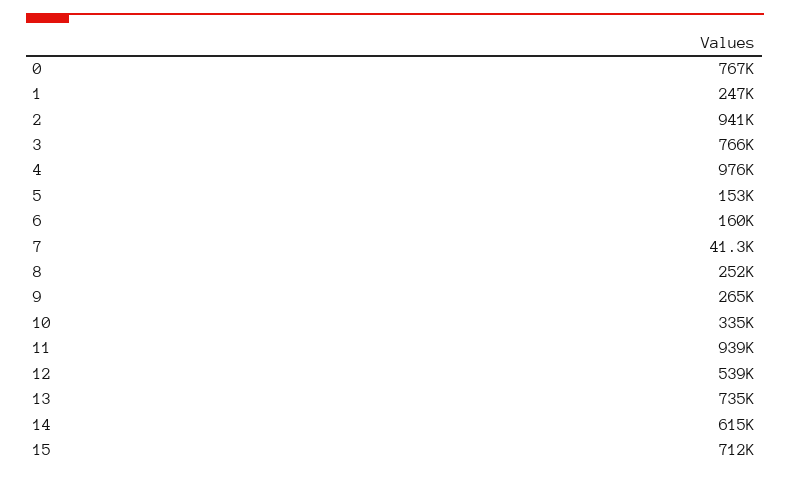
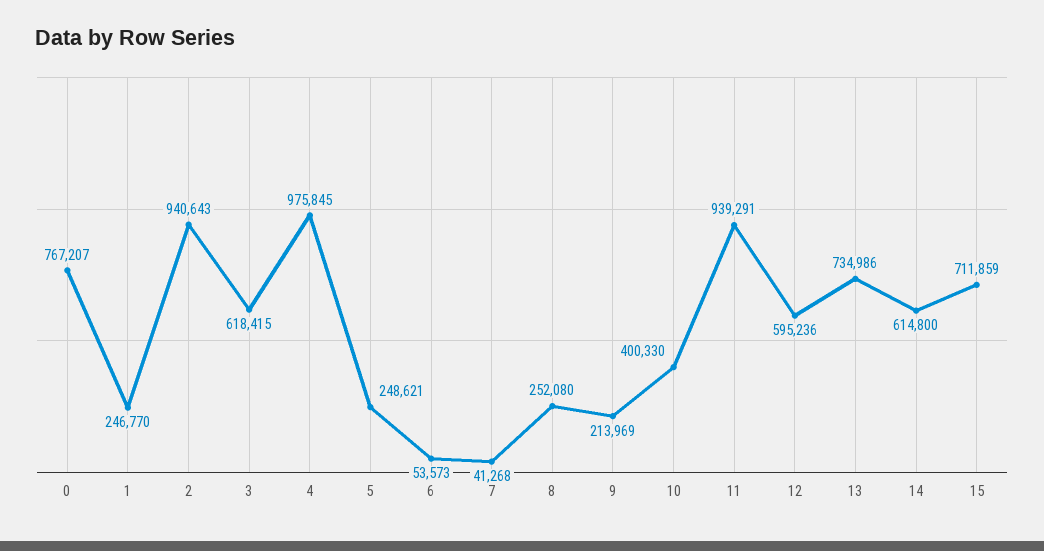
3: 766000 -> 618415
5: 153000 -> 248621
6: 160000 -> 53573
9: 265000 -> 213969
10: 335000 -> 400330
12: 539000 -> 595236

